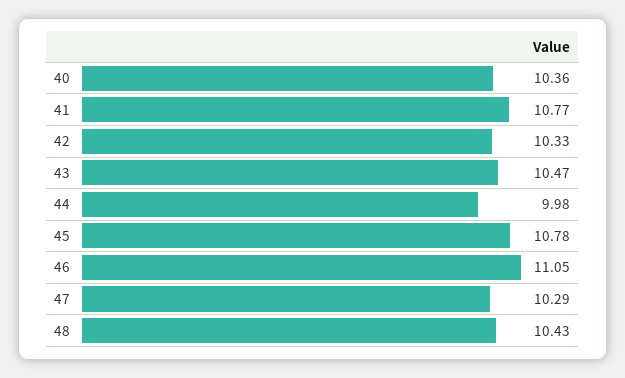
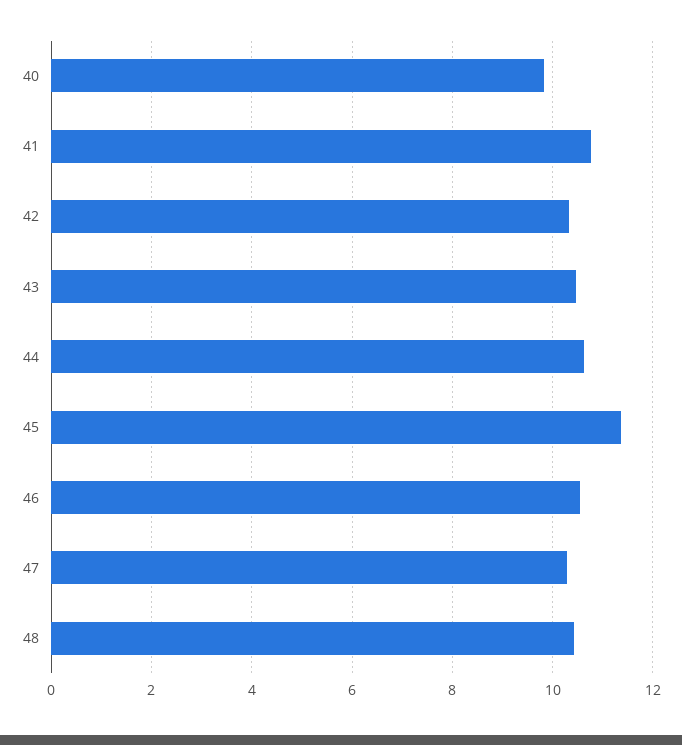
40: 10.36 -> 9.8
44: 9.98 -> 10.6
45: 10.78 -> 11.4
46: 11.05 -> 10.6

